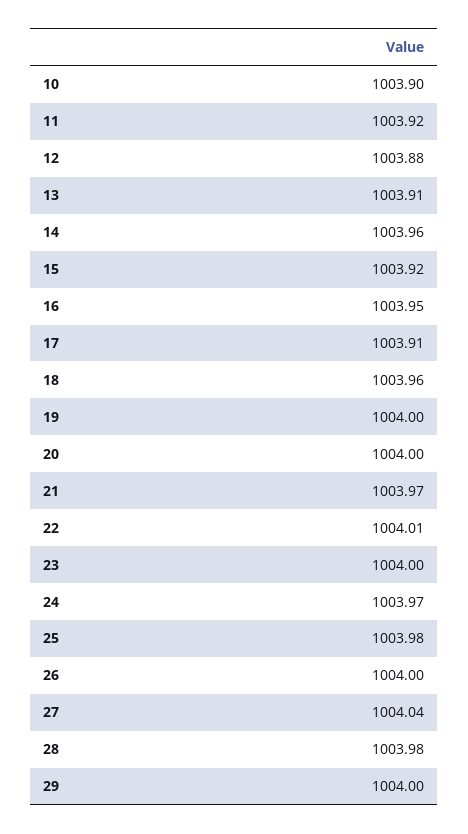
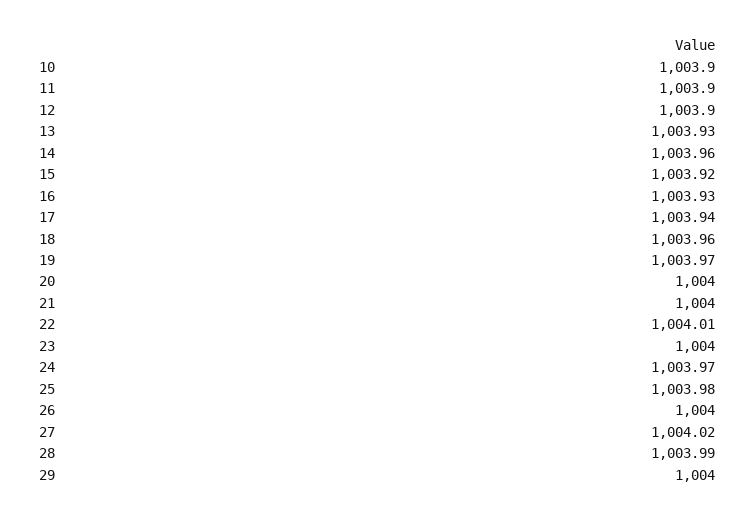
11: 1003.92 -> 1003.9
12: 1003.88 -> 1003.9
13: 1003.91 -> 1003.93
16: 1003.95 -> 1003.93
17: 1003.91 -> 1003.94
19: 1004 -> 1003.97
21: 1003.97 -> 1004
27: 1004.04 -> 1004.02
28: 1003.98 -> 1003.99

